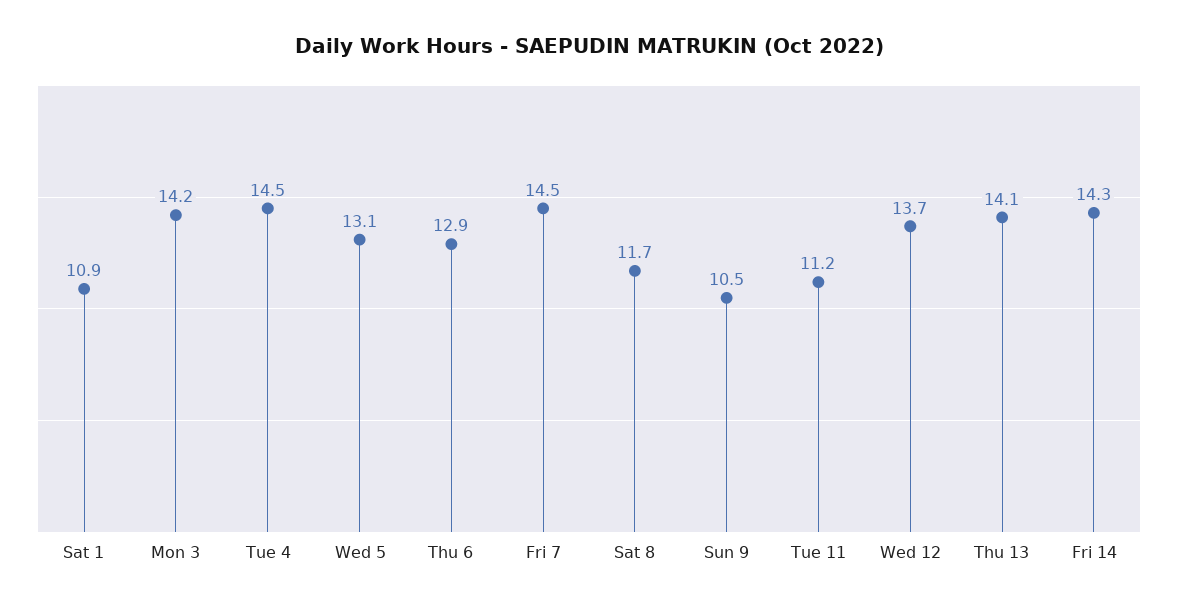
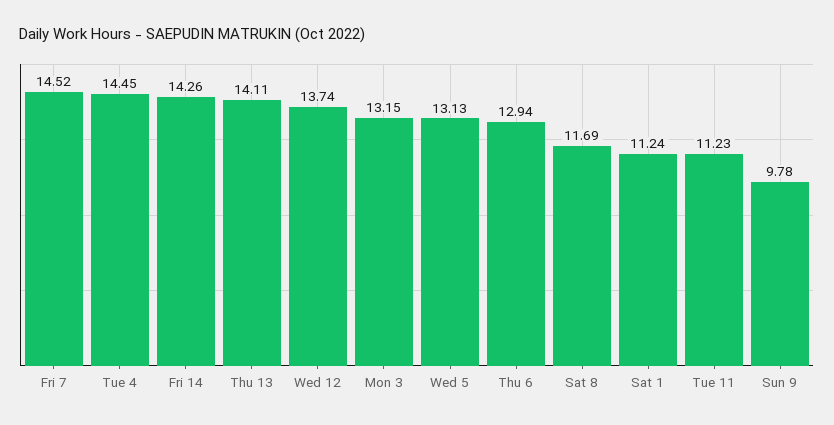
Sat 1: 10.9 -> 11.24
Mon 3: 14.2 -> 13.15
Sun 9: 10.5 -> 9.78

